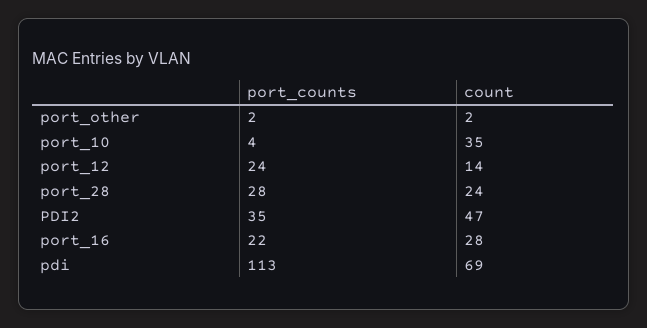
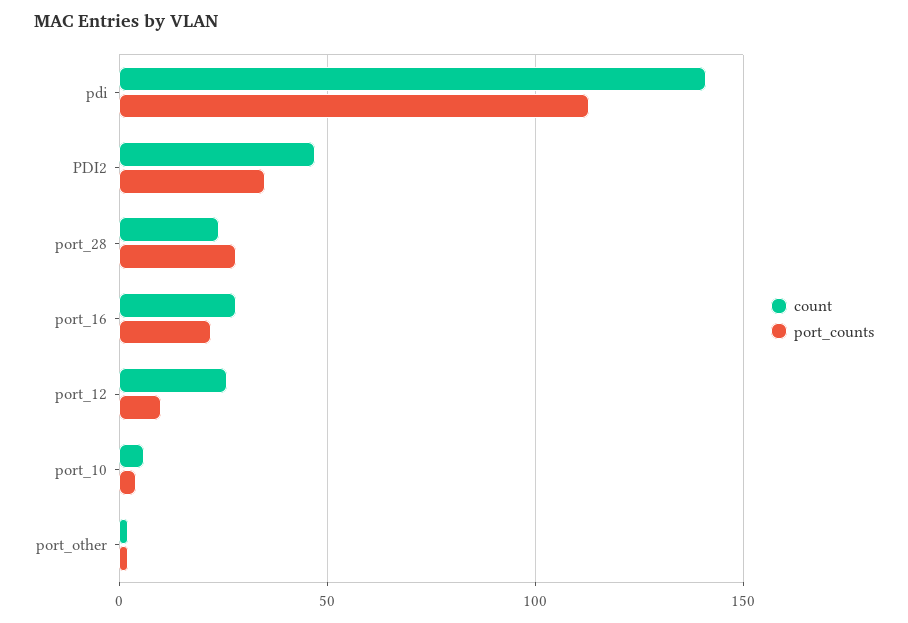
count, port_10: 35 -> 5
port_counts, port_12: 24 -> 10
count, port_12: 14 -> 25
count, pdi: 69 -> 140

